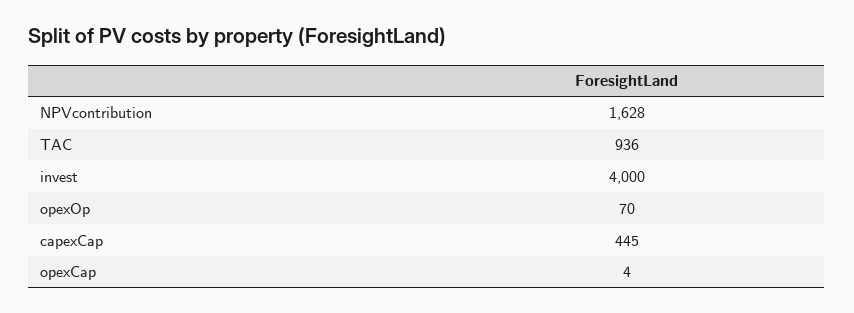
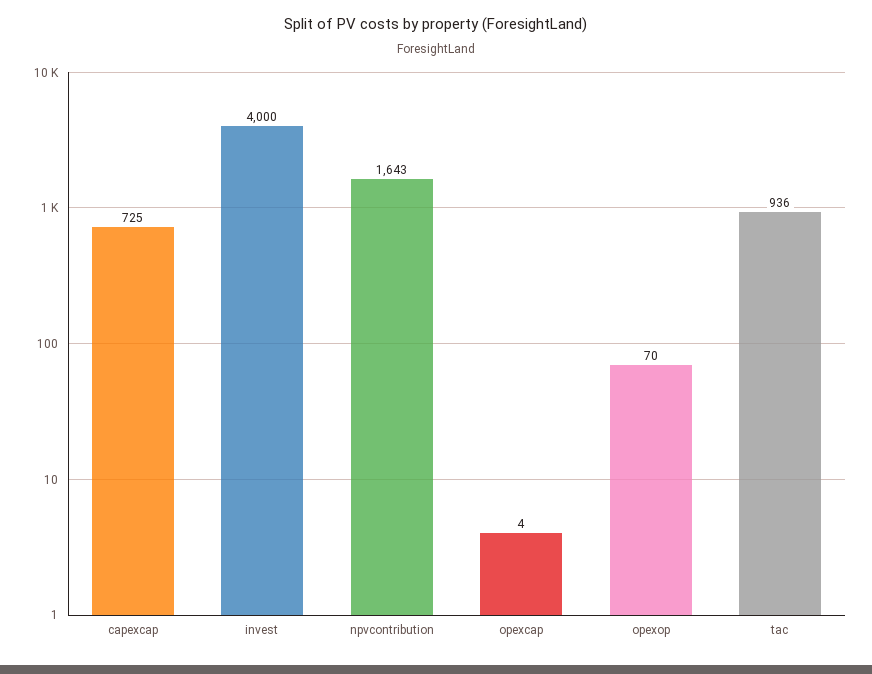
NPVcontribution: 1628 -> 1643
capexCap: 445 -> 725

